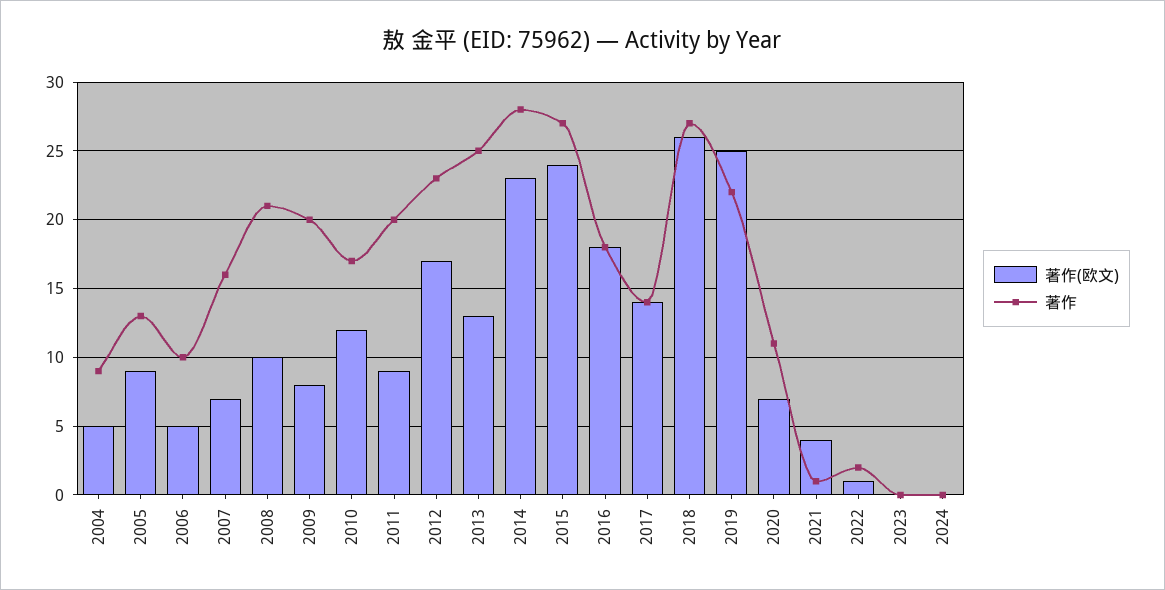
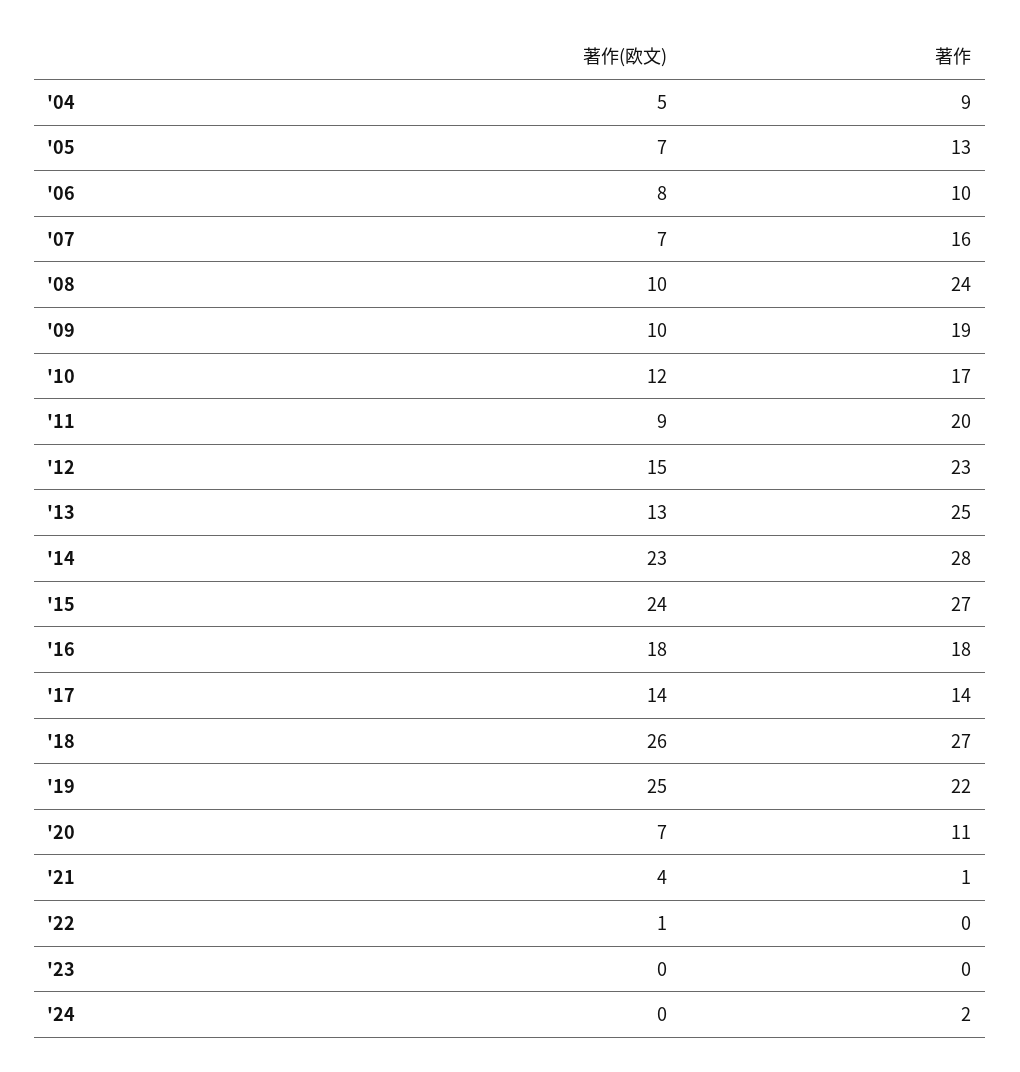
著作(欧文), 2005: 9 -> 7
著作(欧文), 2006: 5 -> 8
著作, 2008: 21 -> 24
著作(欧文), 2009: 8 -> 10
著作, 2009: 20 -> 19
著作(欧文), 2012: 17 -> 15
著作, 2022: 2 -> 0
著作, 2024: 0 -> 2

